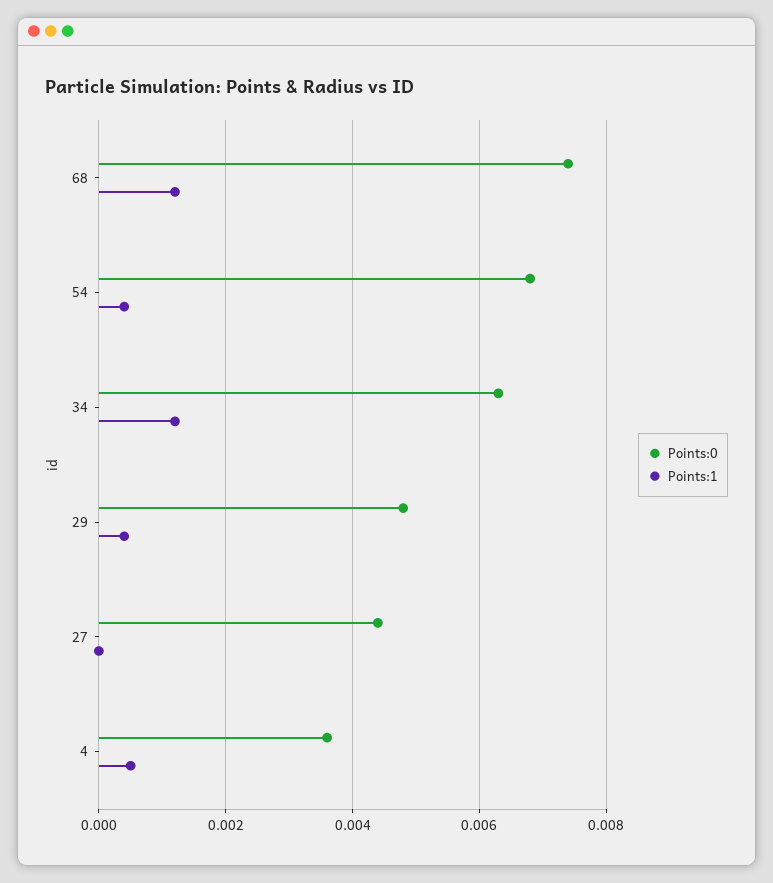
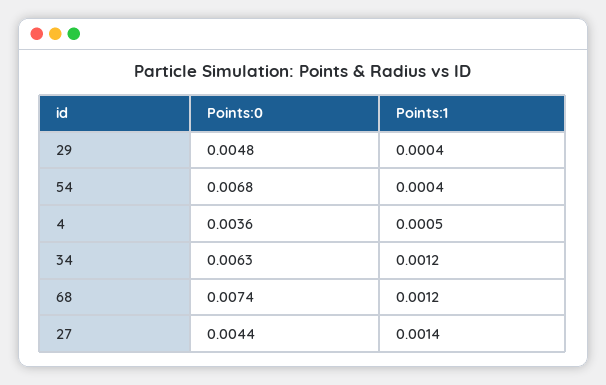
Points:1, 27: 0 -> 0.0014

